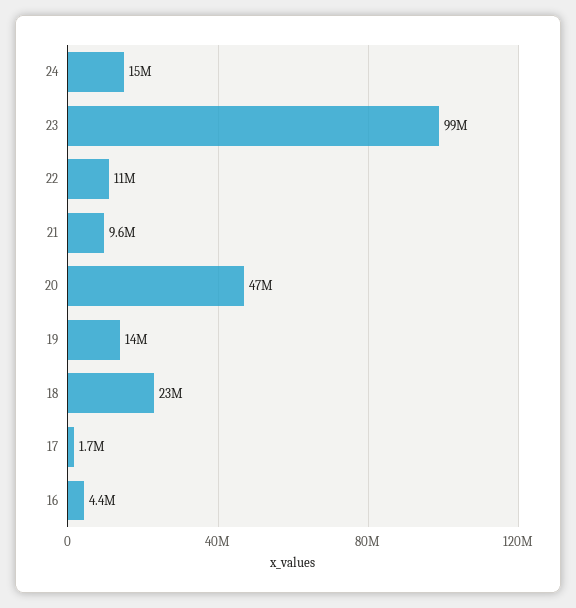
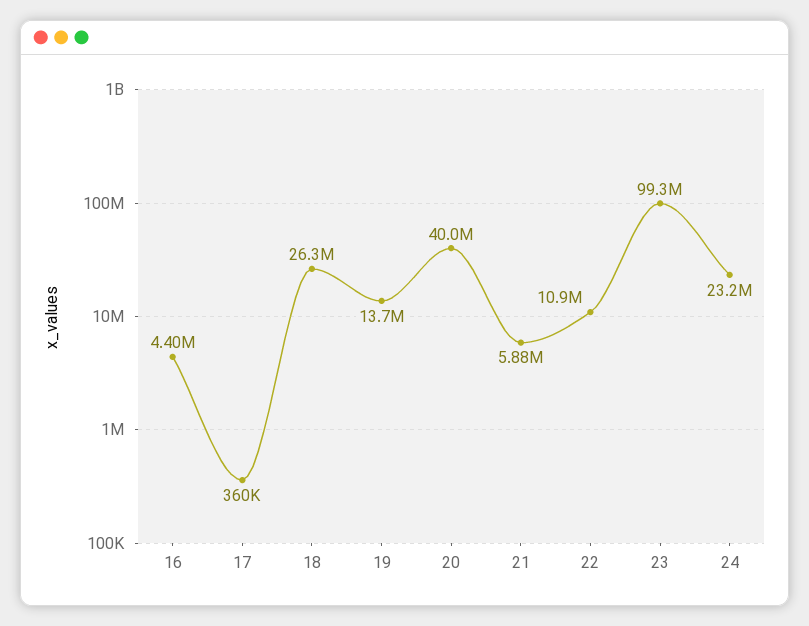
24: 15000000 -> 23200000
21: 9600000 -> 5880000
20: 47000000 -> 40000000
18: 23000000 -> 26300000
17: 1700000 -> 360000

